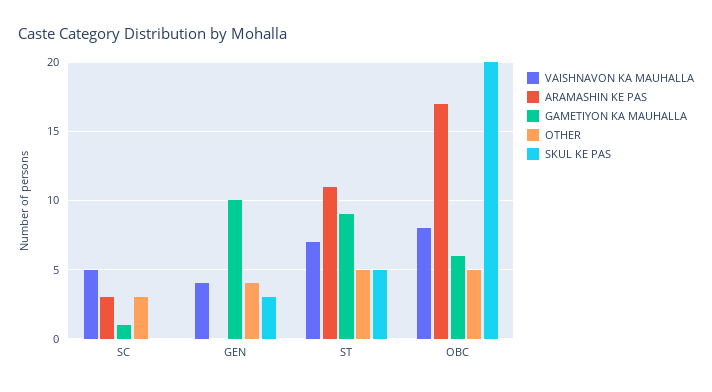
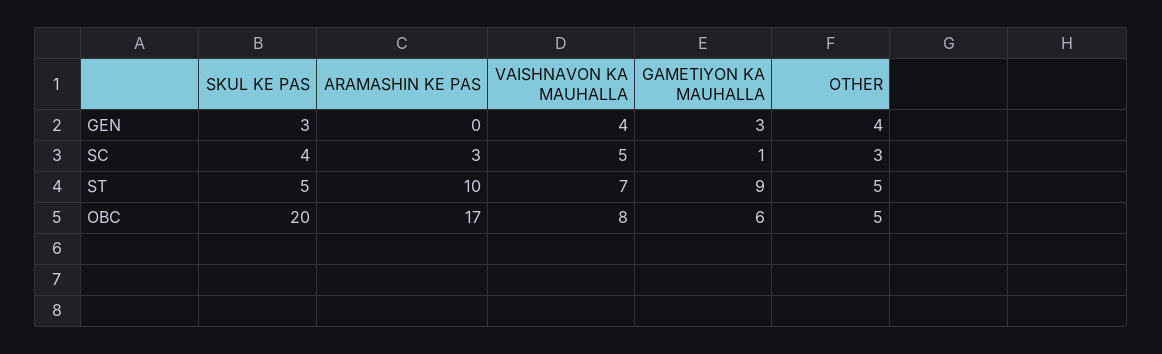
SKUL KE PAS, SC: 0 -> 4
GAMETIYON KA MAUHALLA, GEN: 10 -> 3
ARAMASHIN KE PAS, ST: 11 -> 10

